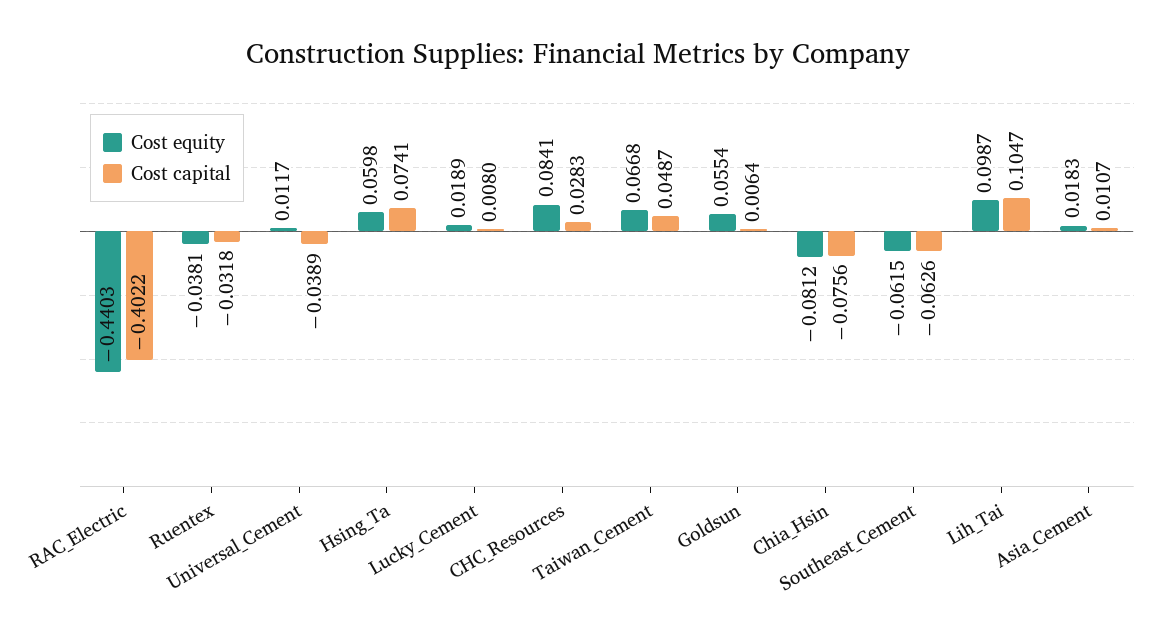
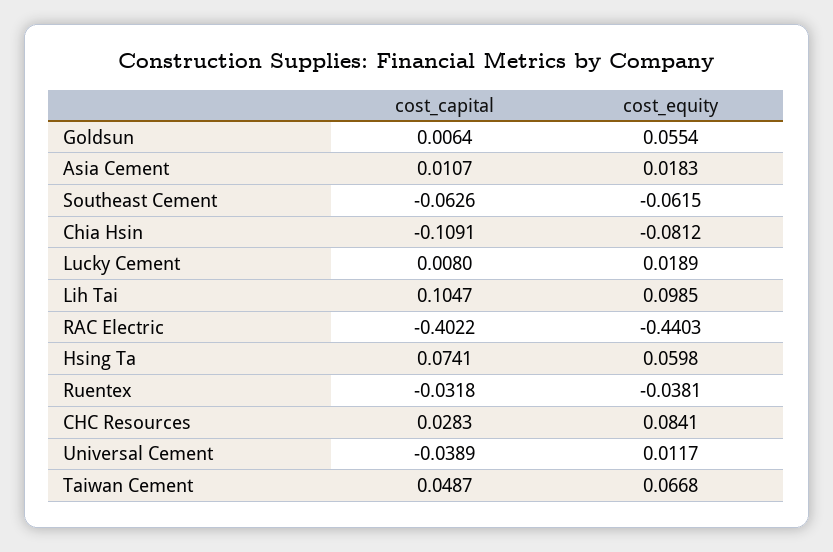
Cost capital, Chia_Hsin: -0.0756 -> -0.1091
Cost equity, Lih_Tai: 0.0987 -> 0.0985

